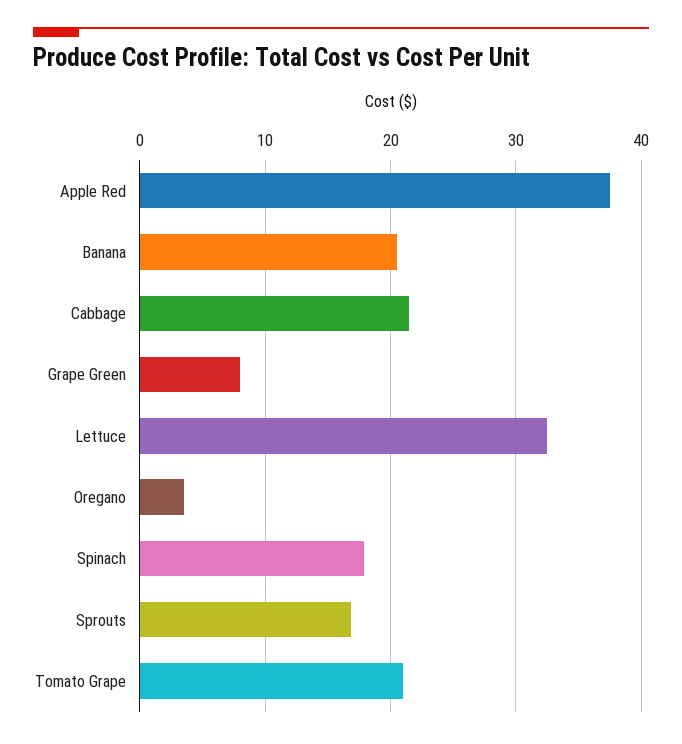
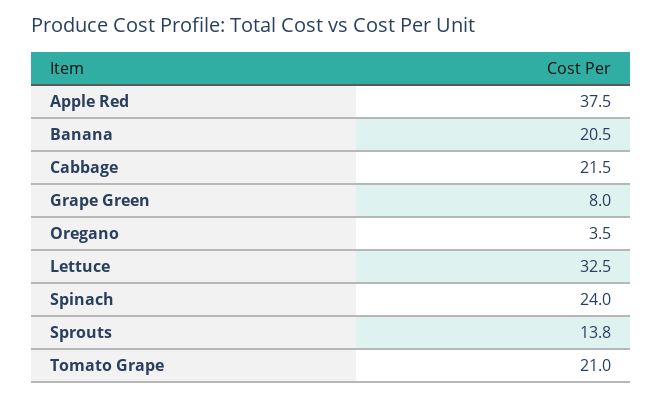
Spinach: 18 -> 24
Sprouts: 17 -> 13.8

